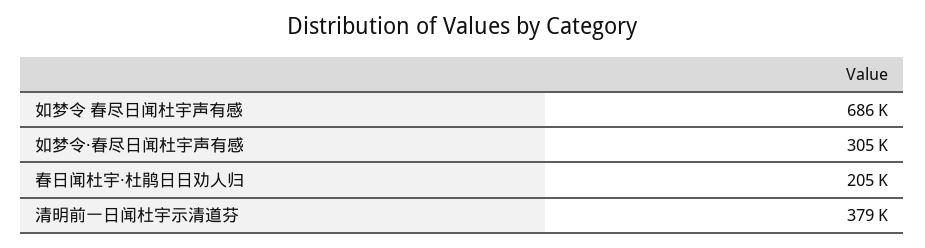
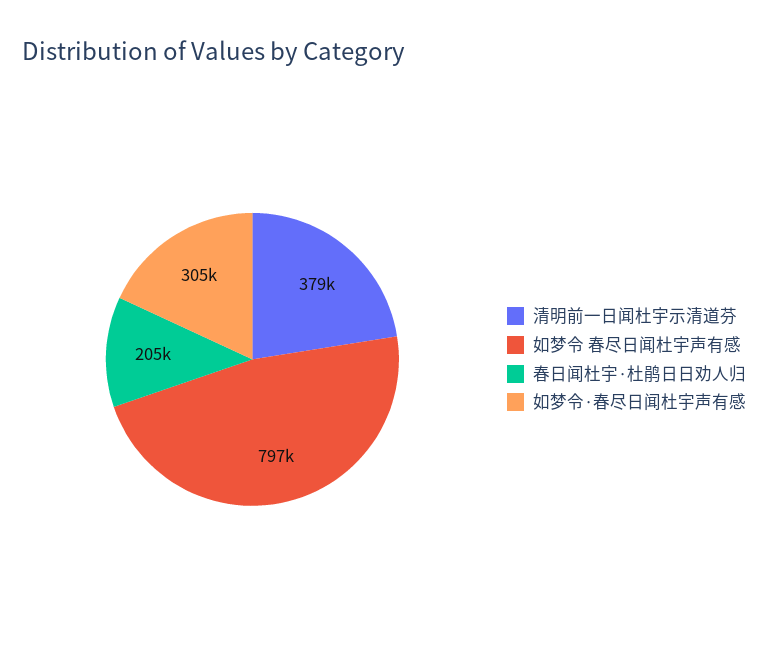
如梦令 春尽日闻杜宇声有感: 686000 -> 797000

